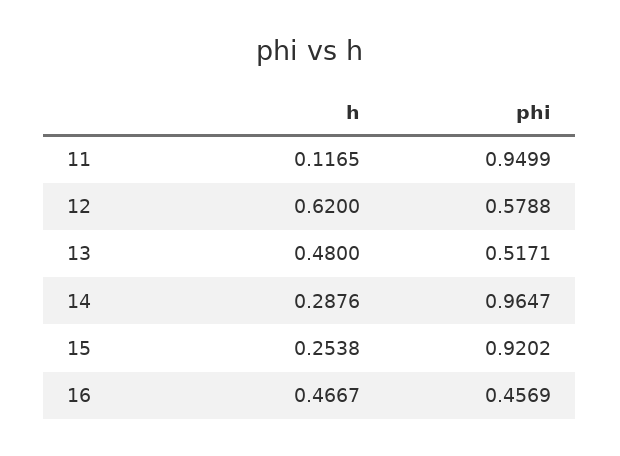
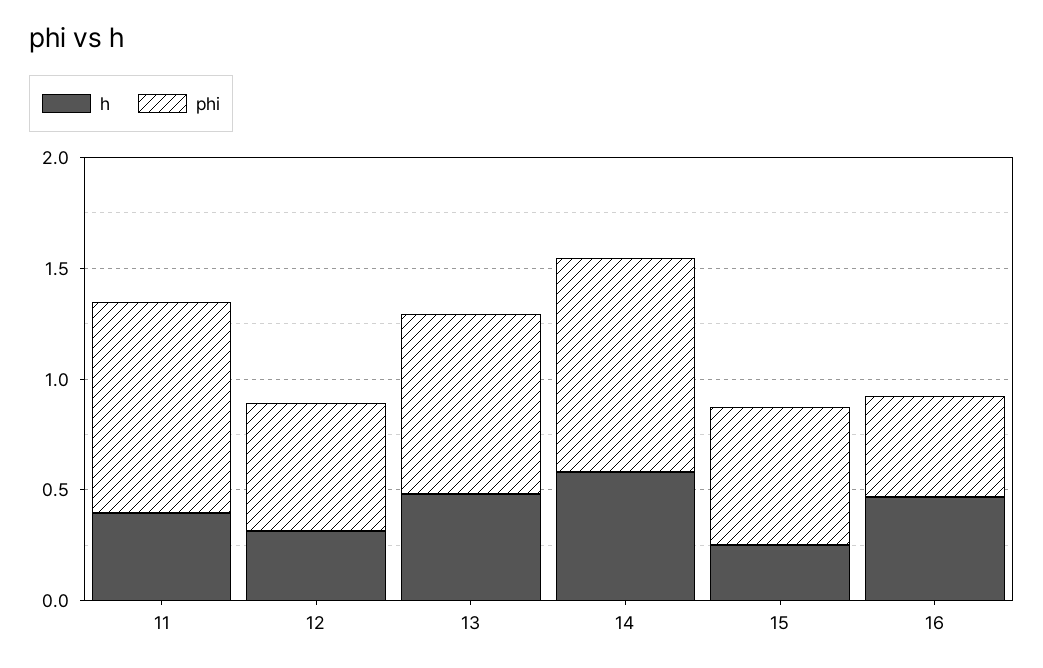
h, 11: 0.1165 -> 0.4
h, 12: 0.62 -> 0.3
phi, 13: 0.5171 -> 0.8
h, 14: 0.2876 -> 0.6
phi, 15: 0.9202 -> 0.6

